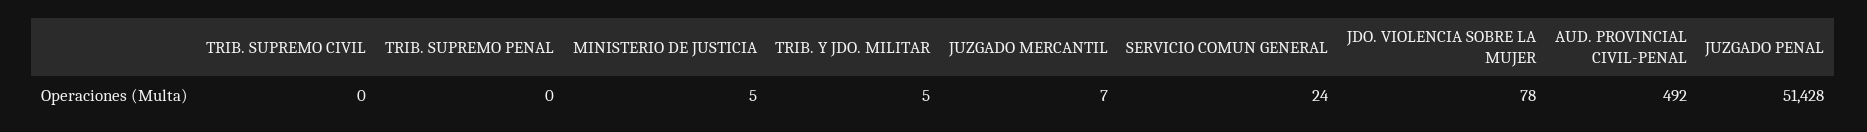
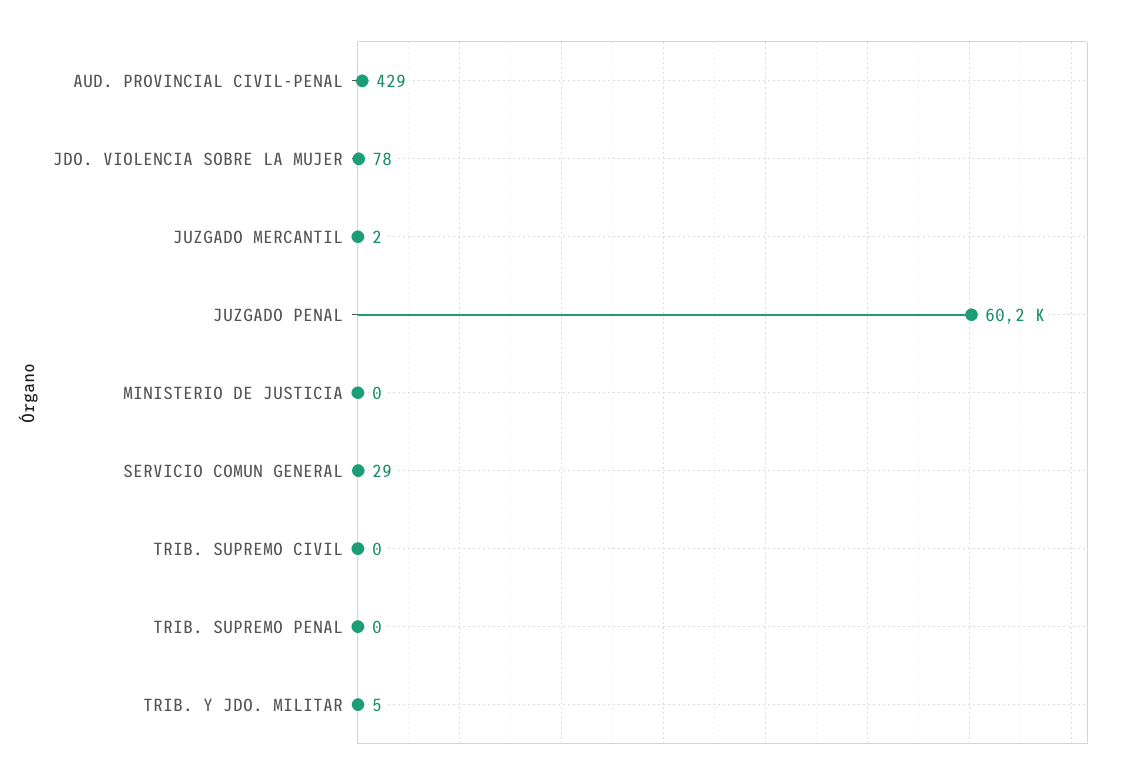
MINISTERIO DE JUSTICIA: 5 -> 0
JUZGADO MERCANTIL: 7 -> 2
SERVICIO COMUN GENERAL: 24 -> 29
AUD. PROVINCIAL CIVIL-PENAL: 492 -> 429
JUZGADO PENAL: 51428 -> 60200

